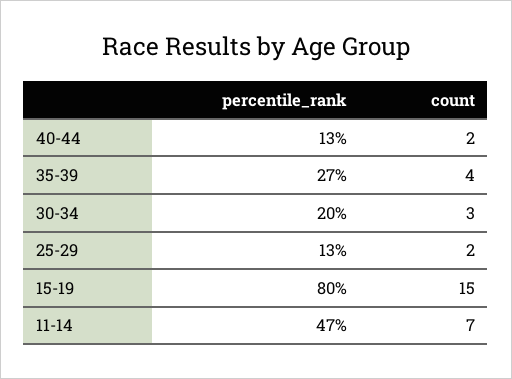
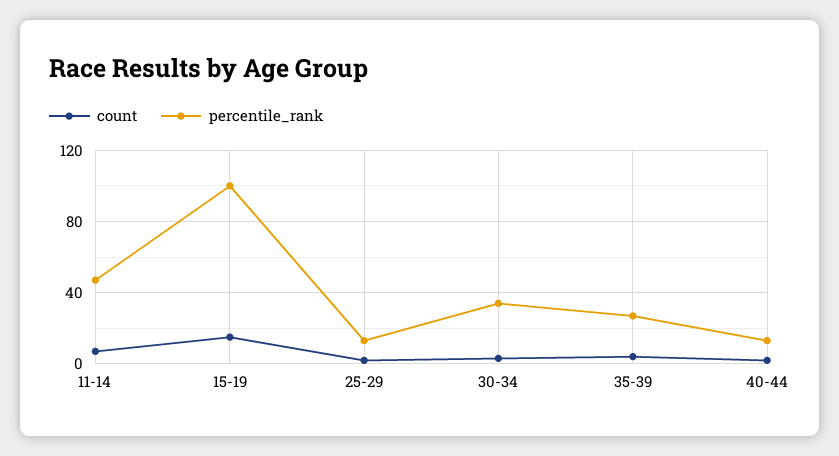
percentile_rank, 30-34: 20 -> 35
percentile_rank, 15-19: 80 -> 100

